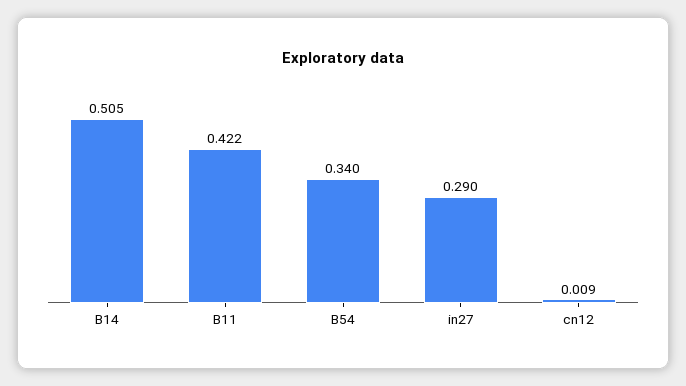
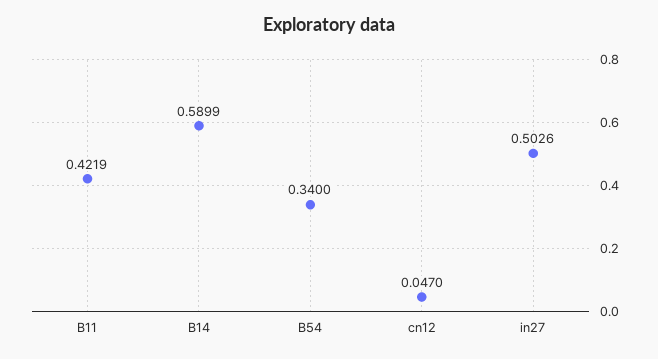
B14: 0.505 -> 0.5899
in27: 0.29 -> 0.5026
cn12: 0.009 -> 0.047

